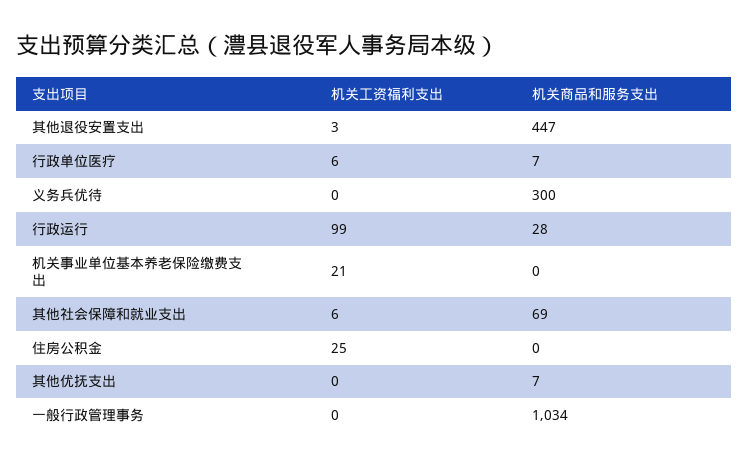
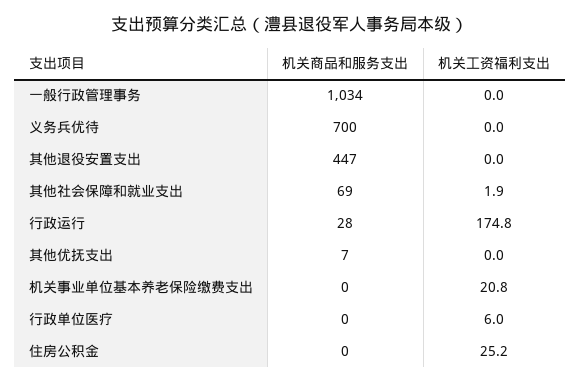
机关工资福利支出, 其他退役安置支出: 3 -> 0
机关商品和服务支出, 行政单位医疗: 7 -> 0
机关商品和服务支出, 义务兵优待: 300 -> 700
机关工资福利支出, 行政运行: 99 -> 174.8
机关工资福利支出, 其他社会保障和就业支出: 6 -> 1.9

